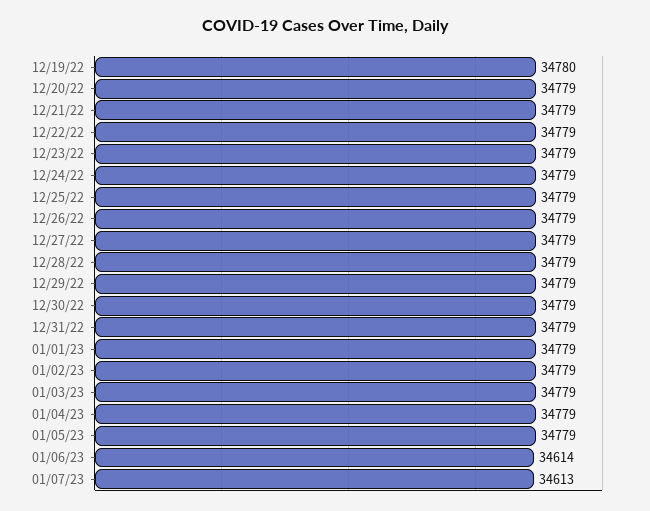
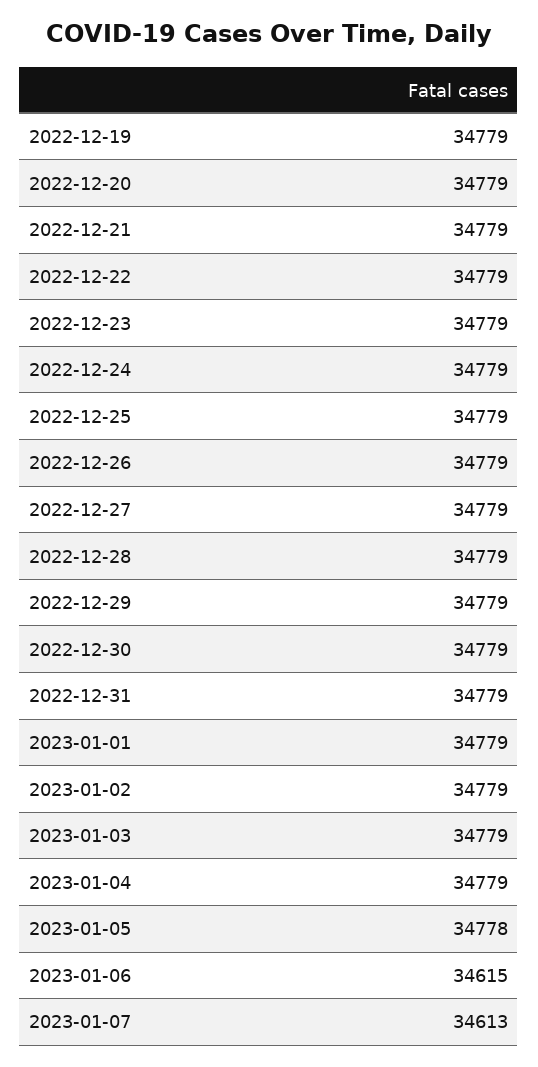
12/19/22: 34780 -> 34779
01/05/23: 34779 -> 34778
01/06/23: 34614 -> 34615

